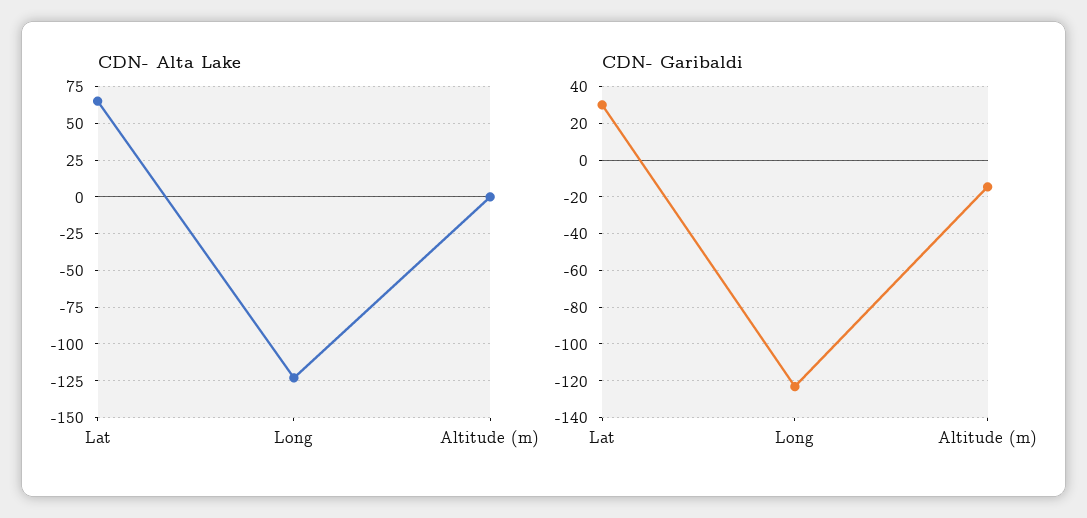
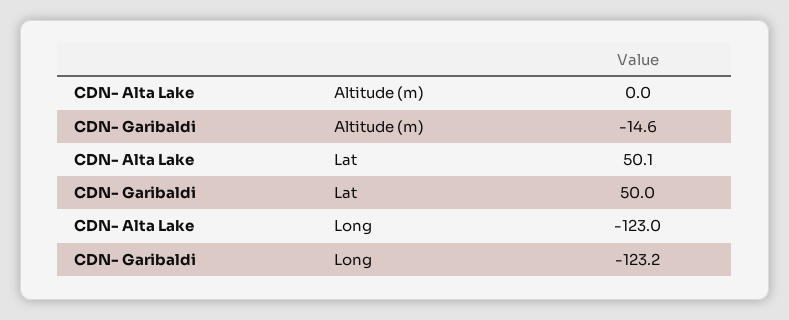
CDN- Alta Lake, Lat: 65 -> 50.1
CDN- Garibaldi, Lat: 30 -> 50

